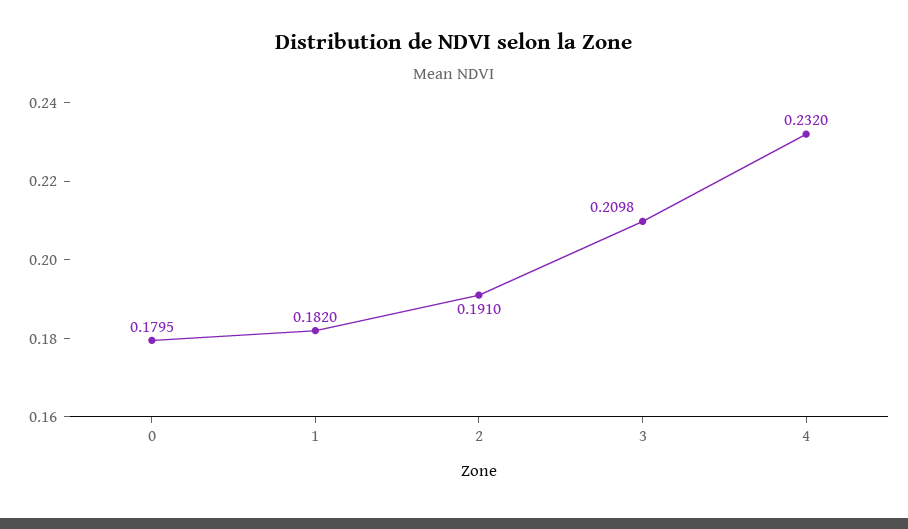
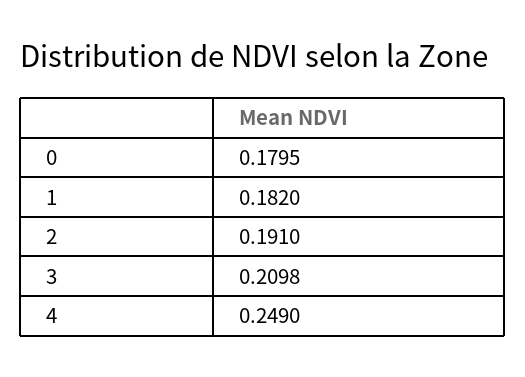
4: 0.232 -> 0.249

